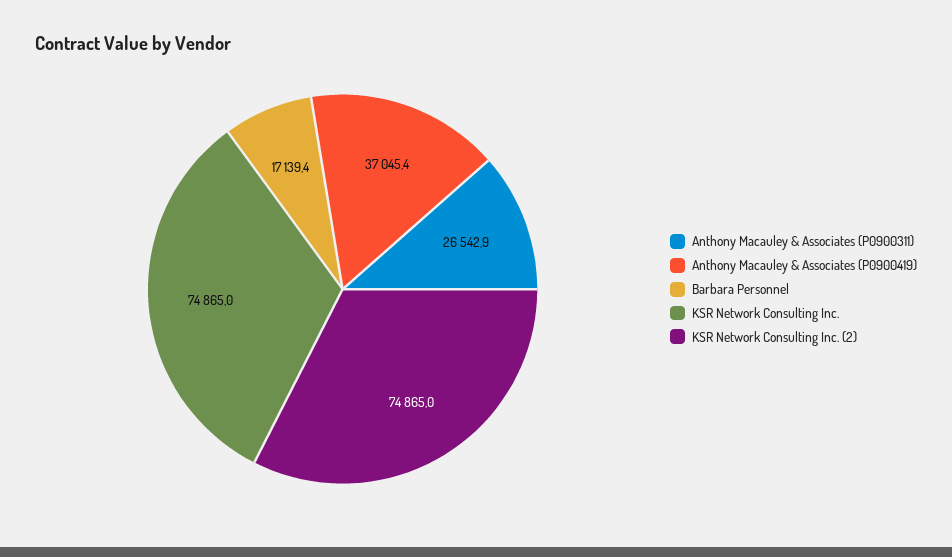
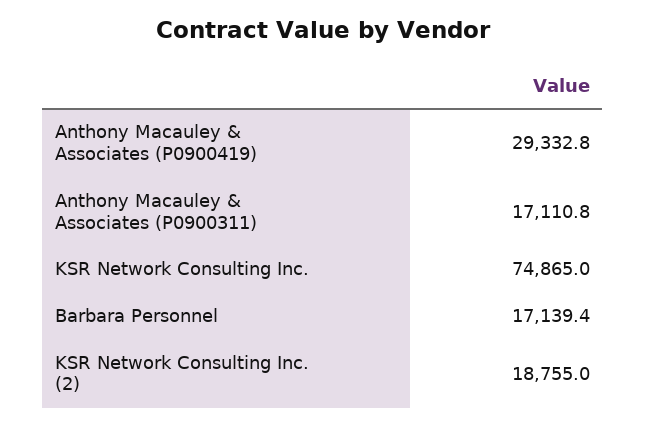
Anthony Macauley & Associates (P0900311): 26542.9 -> 17110.8
Anthony Macauley & Associates (P0900419): 37045.4 -> 29332.8
KSR Network Consulting Inc. (2): 74865 -> 18755

